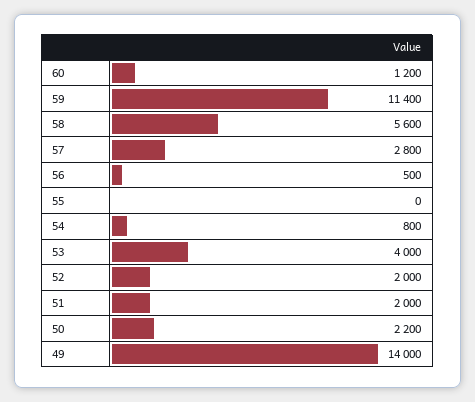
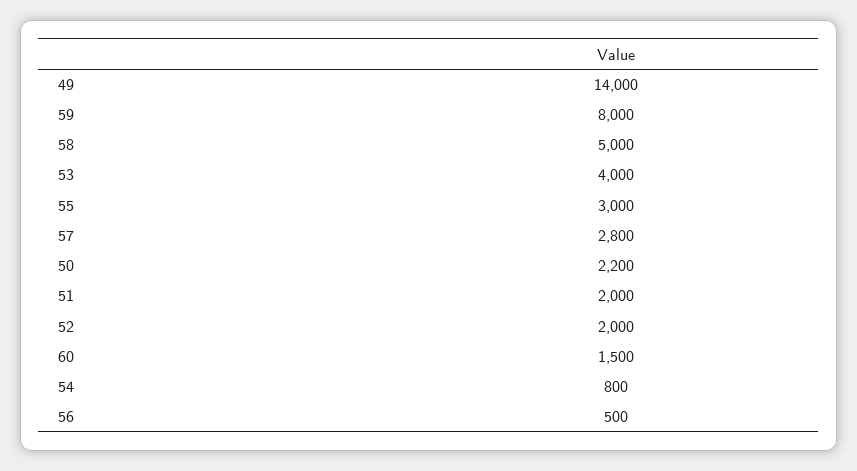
60: 1200 -> 1500
59: 11400 -> 8000
58: 5600 -> 5000
55: 0 -> 3000

